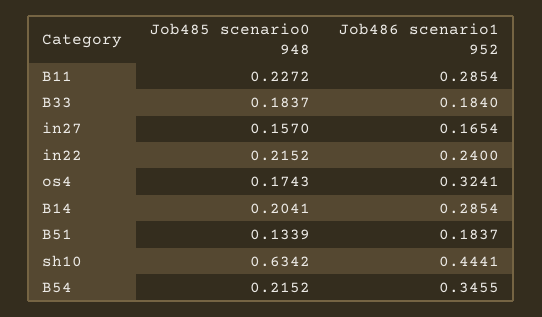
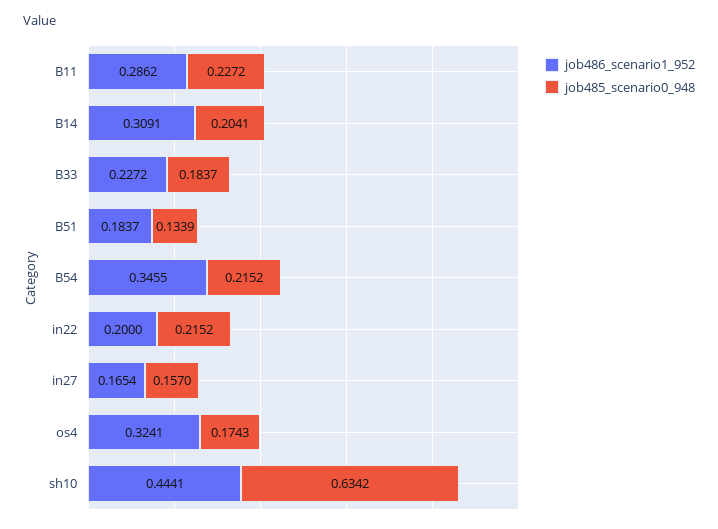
Job486 scenario1 952, B11: 0.2854 -> 0.2862
Job486 scenario1 952, B33: 0.184 -> 0.2272
Job486 scenario1 952, in22: 0.24 -> 0.2
Job486 scenario1 952, B14: 0.2854 -> 0.3091

